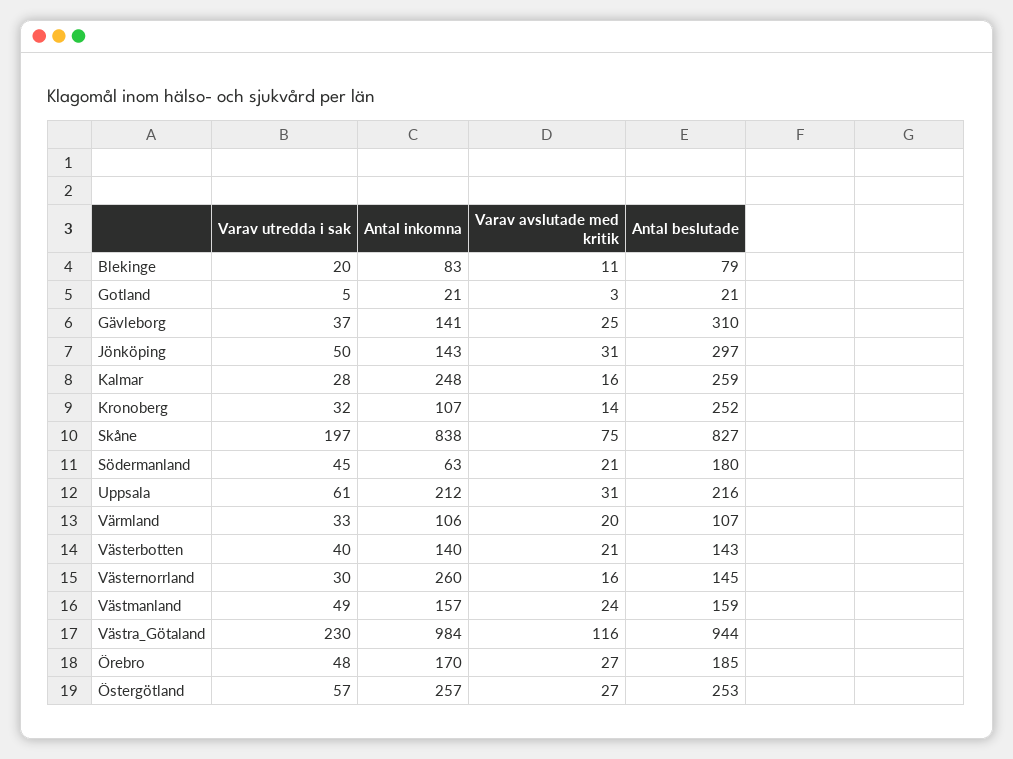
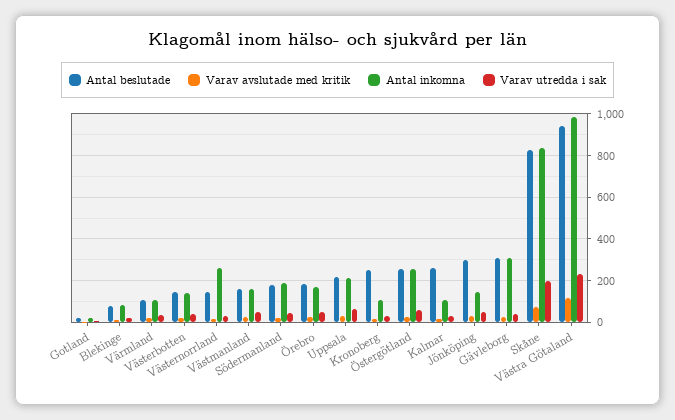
Antal inkomna, Gävleborg: 141 -> 300
Antal inkomna, Kalmar: 248 -> 100
Antal inkomna, Södermanland: 63 -> 200

